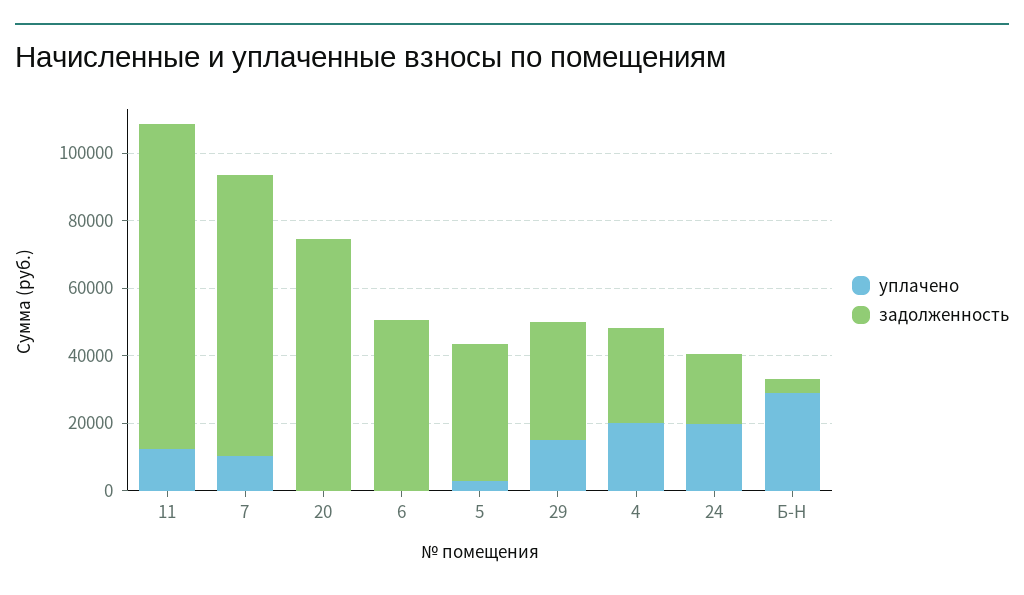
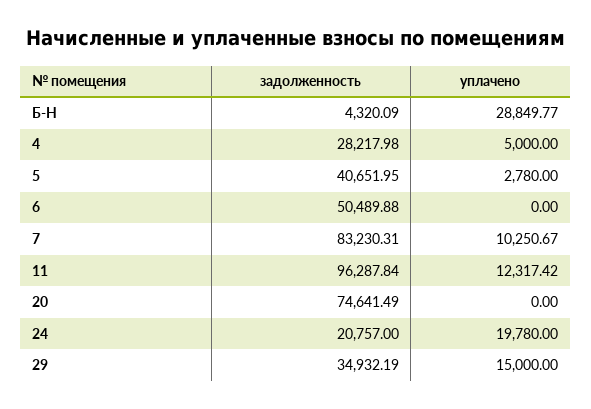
уплачено, 4: 20000 -> 5000

